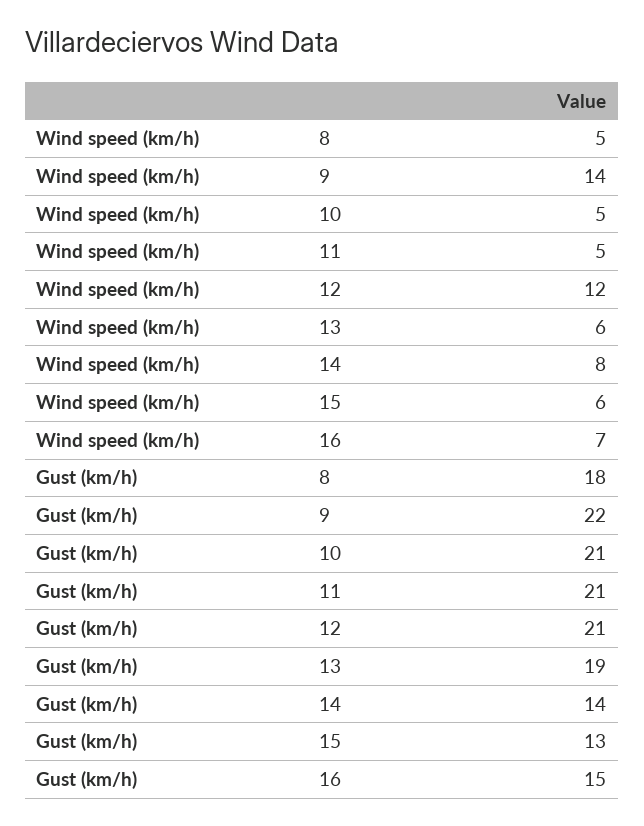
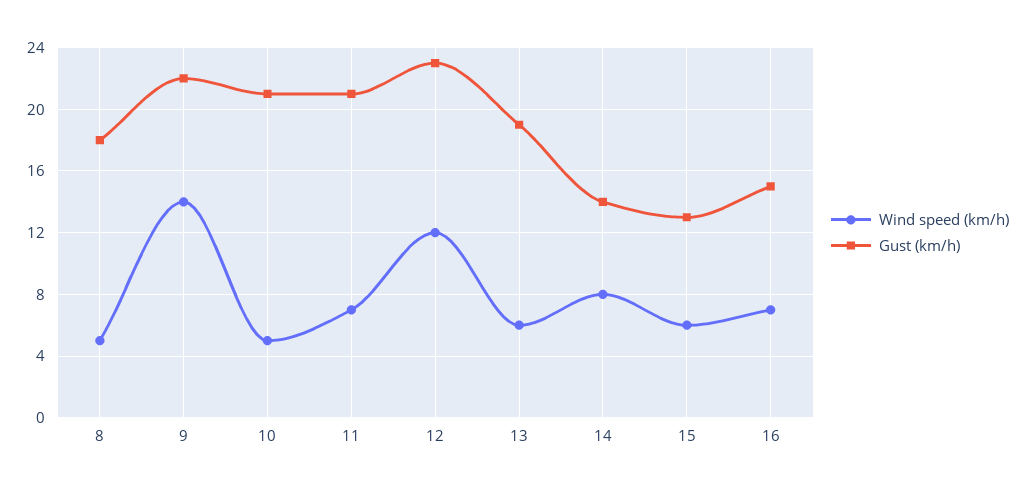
Wind speed (km/h), 11: 5 -> 7
Gust (km/h), 12: 21 -> 23

